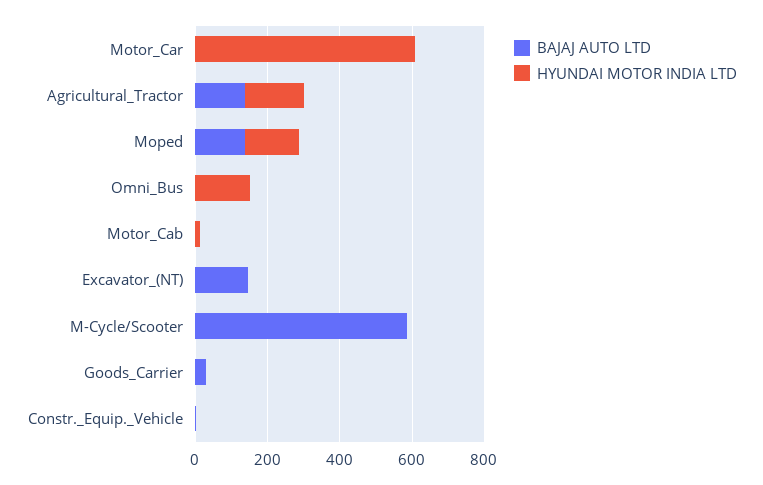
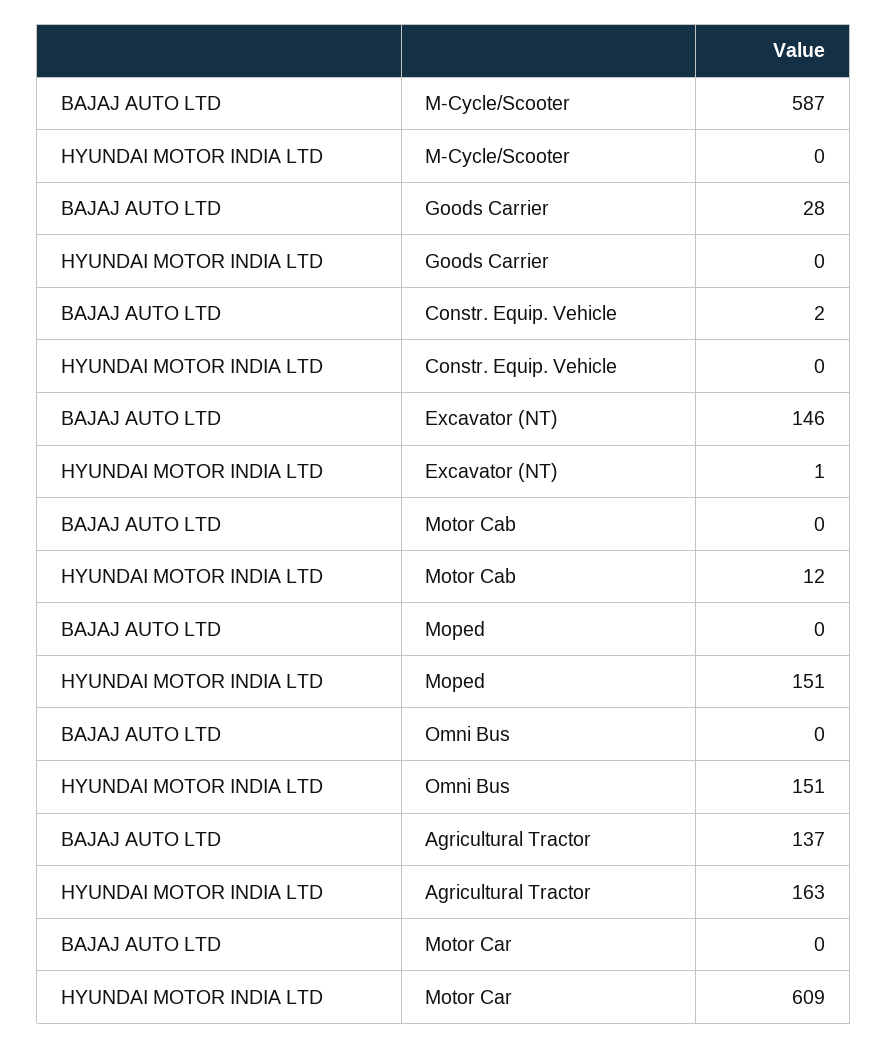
BAJAJ AUTO LTD, Moped: 150 -> 0

